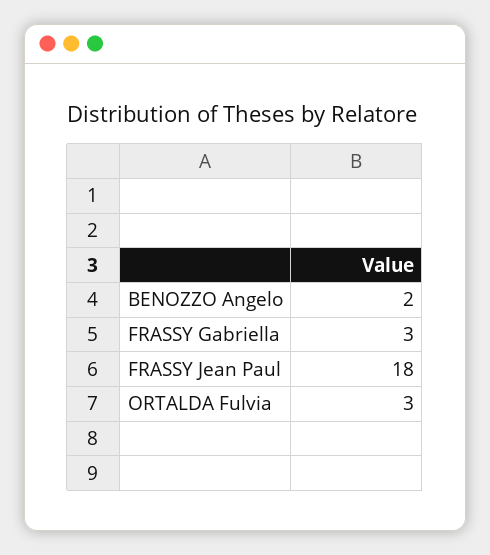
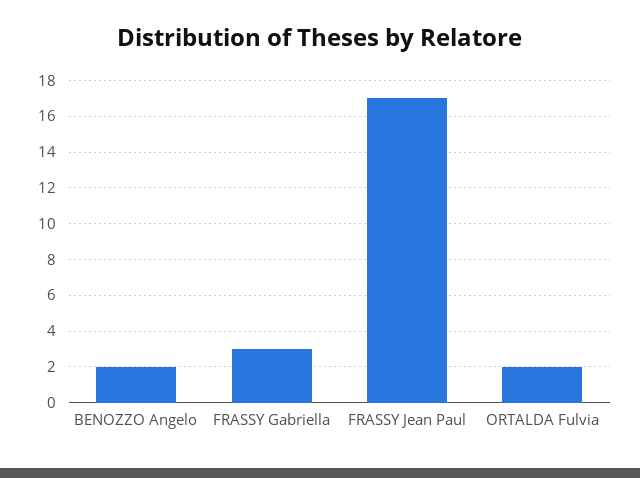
FRASSY Jean Paul: 18 -> 17
ORTALDA Fulvia: 3 -> 2

